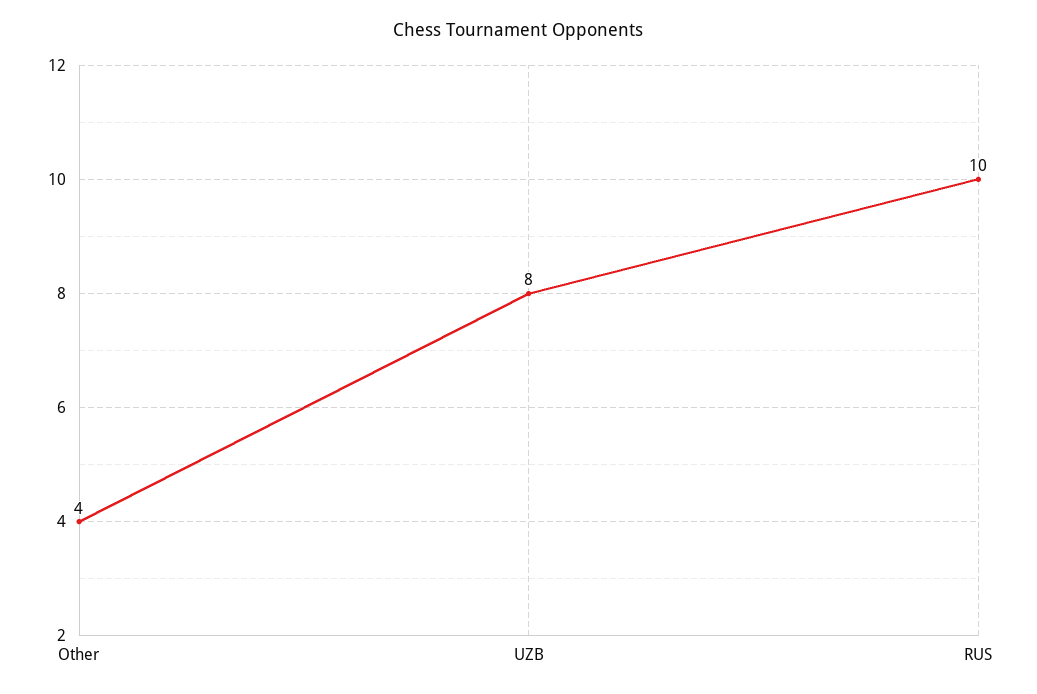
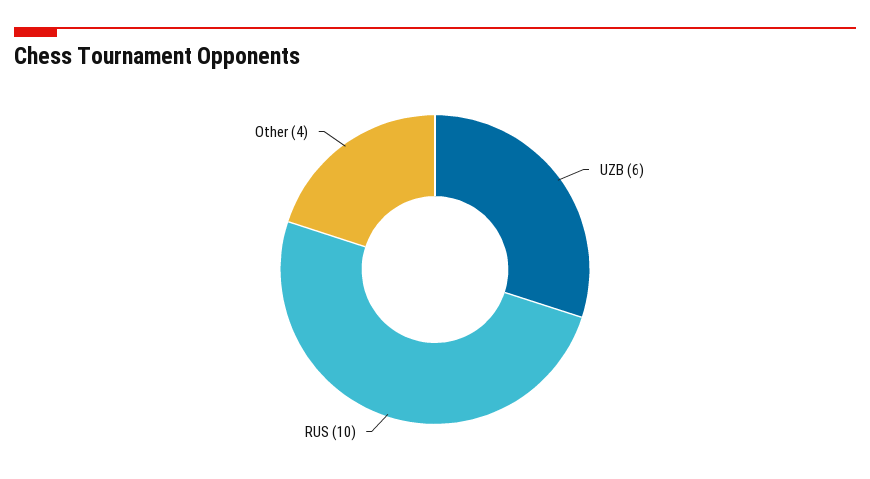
UZB: 8 -> 6

